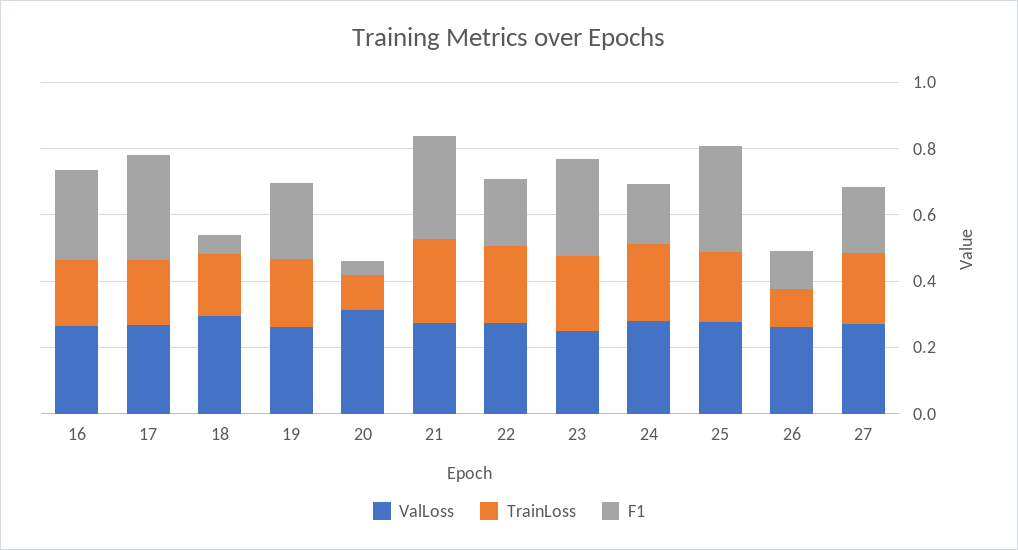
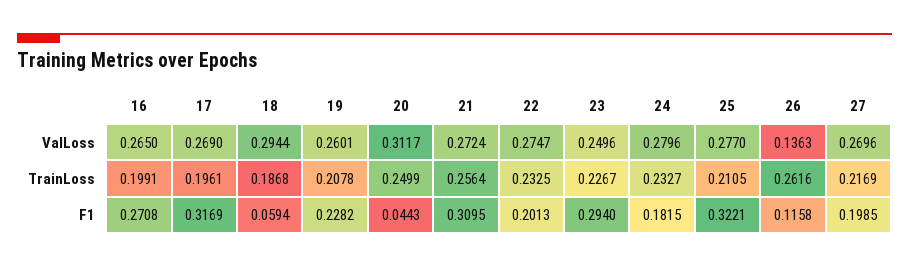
TrainLoss, 20: 0.1 -> 0.2499
ValLoss, 26: 0.25 -> 0.1363
TrainLoss, 26: 0.1 -> 0.2616

